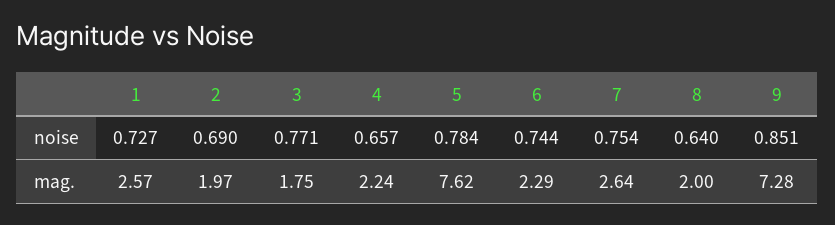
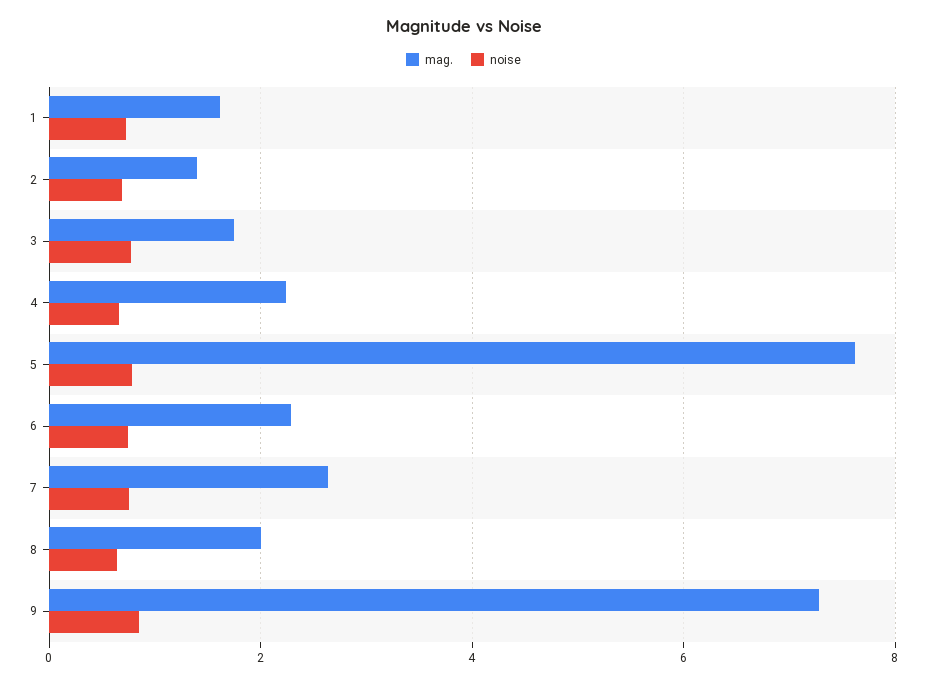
mag., 1: 2.57 -> 1.6
mag., 2: 1.97 -> 1.4

